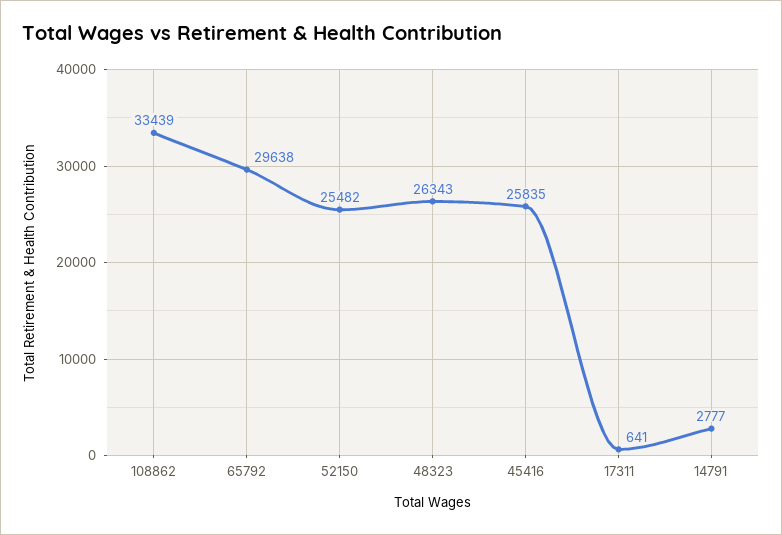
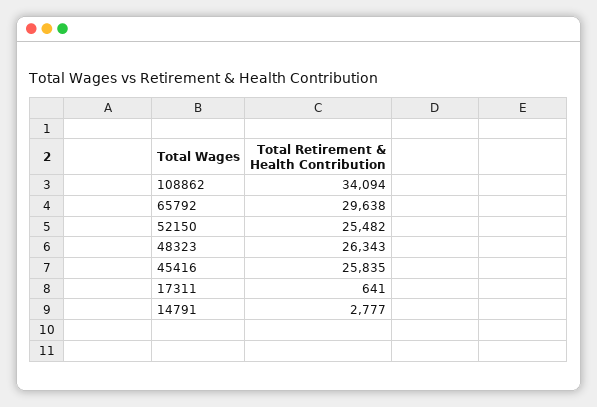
108862: 33439 -> 34094

